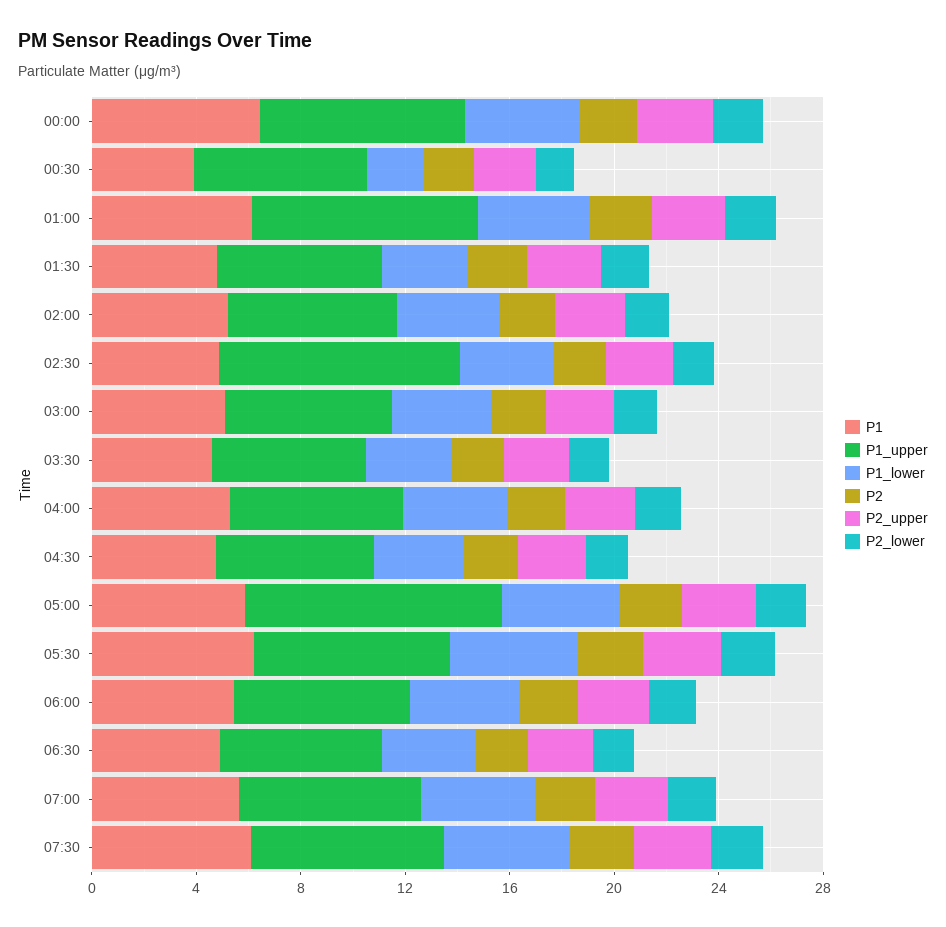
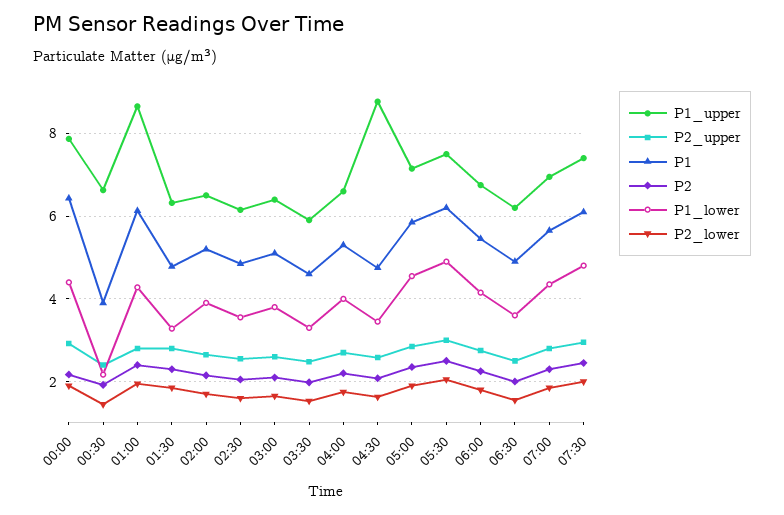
P1_upper, 02:30: 9 -> 6.2
P1_upper, 04:30: 6 -> 8.8
P1_upper, 05:00: 10 -> 7.2

